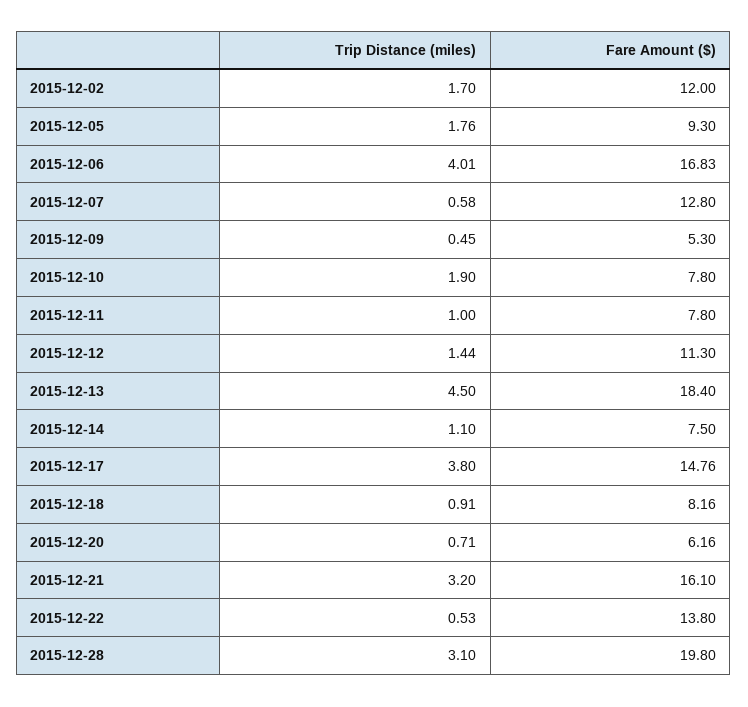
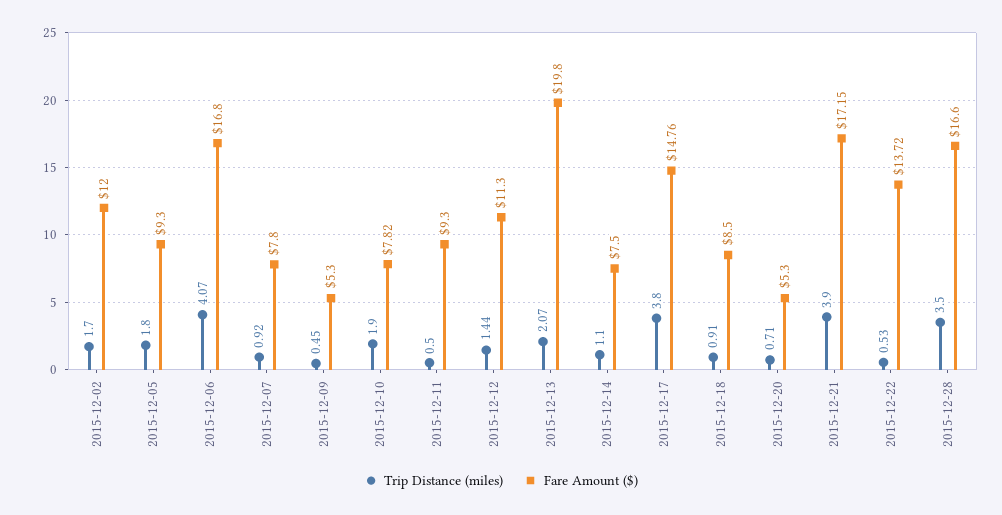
Trip Distance (miles), 2015-12-05: 1.76 -> 1.8
Trip Distance (miles), 2015-12-06: 4.01 -> 4.07
Fare Amount ($), 2015-12-06: 16.83 -> 16.8
Trip Distance (miles), 2015-12-07: 0.58 -> 0.92
Fare Amount ($), 2015-12-07: 12.8 -> 7.8
Fare Amount ($), 2015-12-10: 7.8 -> 7.82
Trip Distance (miles), 2015-12-11: 1 -> 0.5
Fare Amount ($), 2015-12-11: 7.8 -> 9.3
Trip Distance (miles), 2015-12-13: 4.5 -> 2.07
Fare Amount ($), 2015-12-13: 18.4 -> 19.8
Fare Amount ($), 2015-12-18: 8.16 -> 8.5
Fare Amount ($), 2015-12-20: 6.16 -> 5.3
Trip Distance (miles), 2015-12-21: 3.2 -> 3.9
Fare Amount ($), 2015-12-21: 16.1 -> 17.15
Fare Amount ($), 2015-12-22: 13.8 -> 13.72
Trip Distance (miles), 2015-12-28: 3.1 -> 3.5
Fare Amount ($), 2015-12-28: 19.8 -> 16.6

